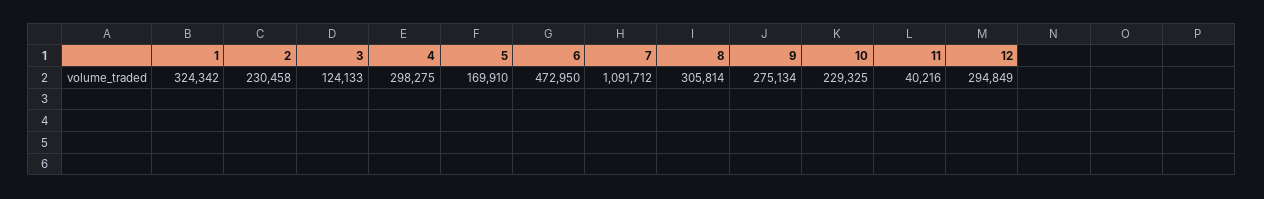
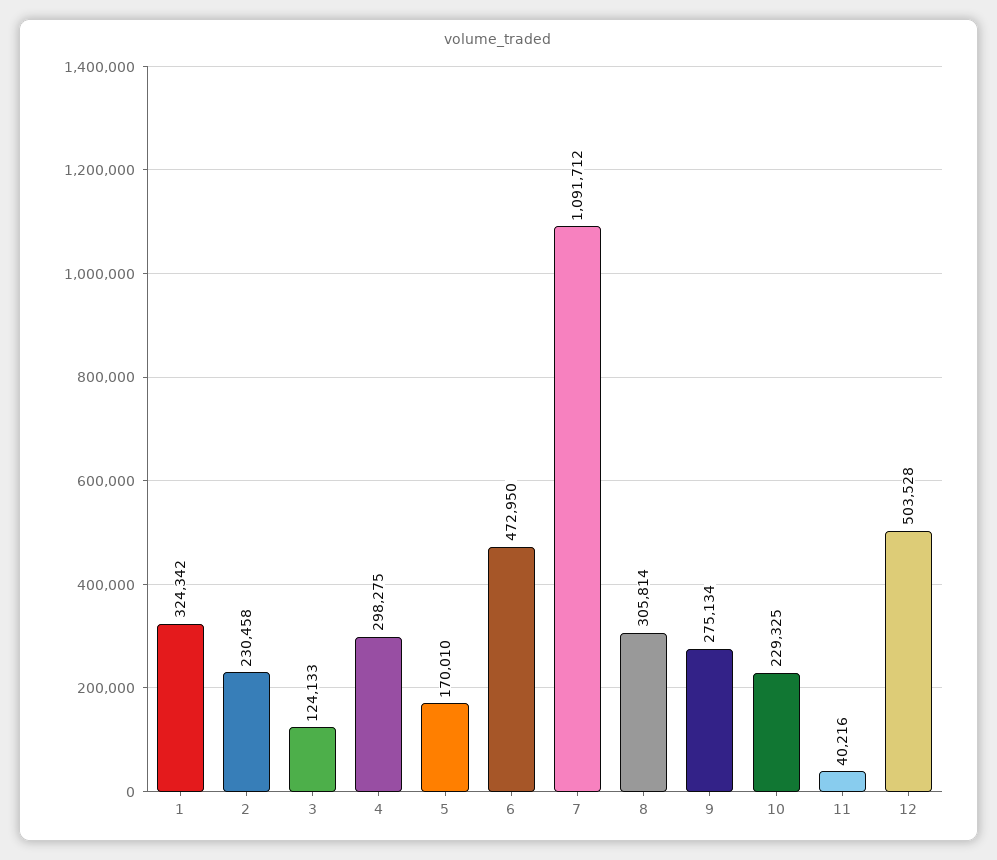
5: 169910 -> 170010
12: 294849 -> 503528

